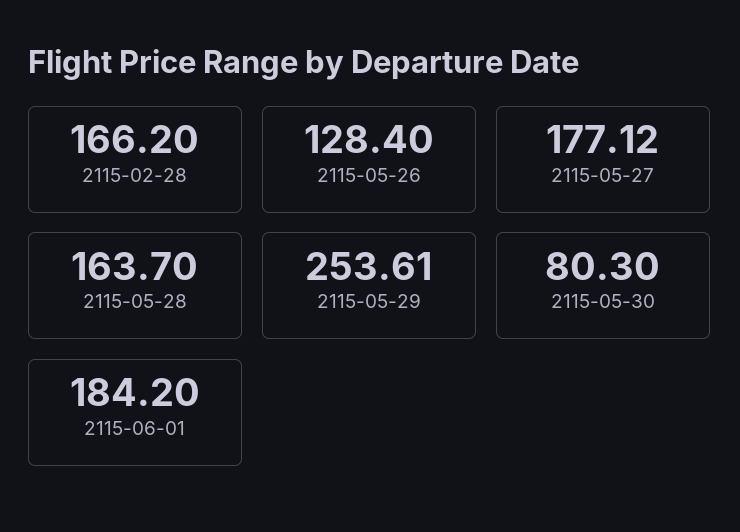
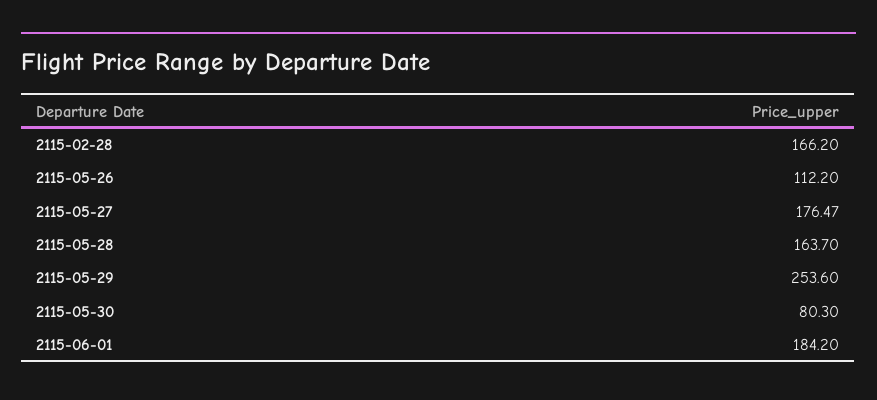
2115-05-26: 128.4 -> 112.2
2115-05-27: 177.12 -> 176.47
2115-05-29: 253.61 -> 253.6

